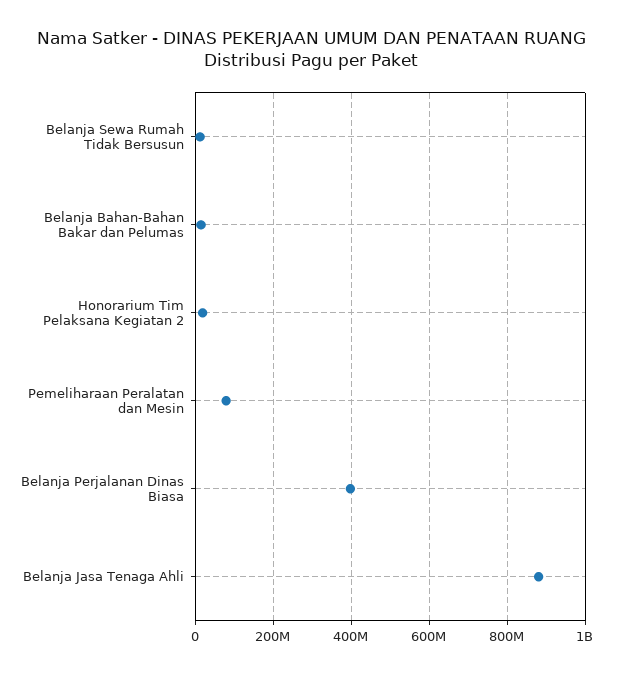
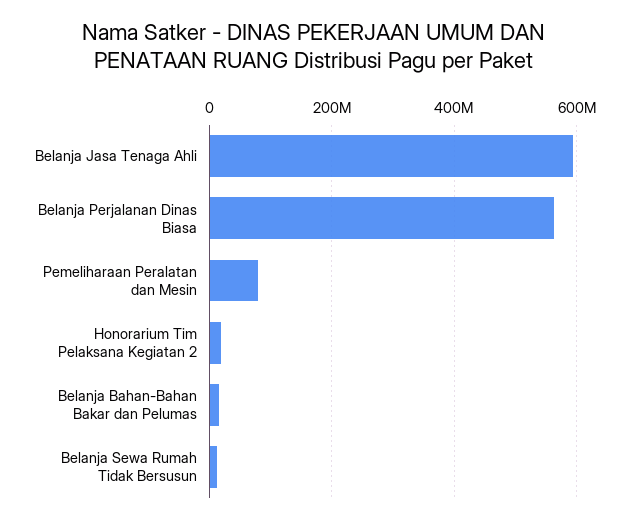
Belanja Perjalanan Dinas Biasa: 400000000 -> 560000000
Belanja Jasa Tenaga Ahli: 880000000 -> 600000000

